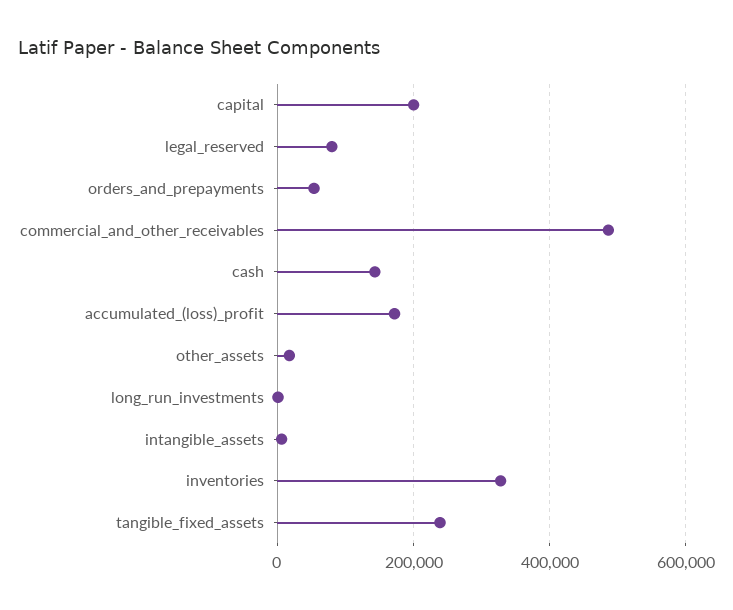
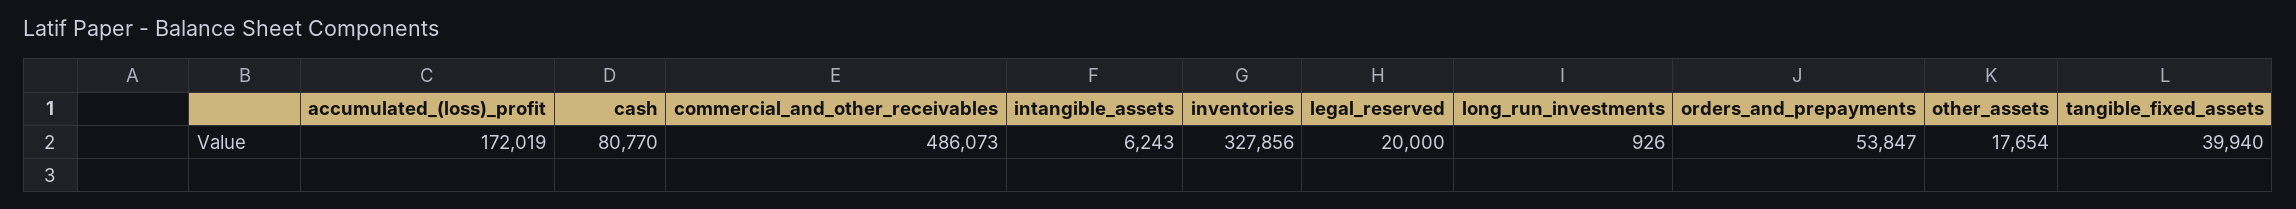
capital: 200000 -> none
legal_reserved: 80000 -> 20000
cash: 140000 -> 80770
tangible_fixed_assets: 240000 -> 39940

